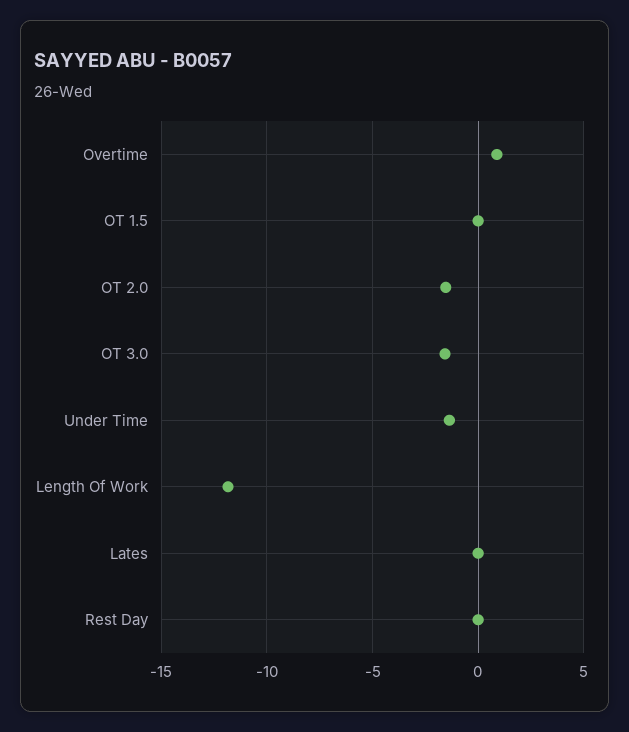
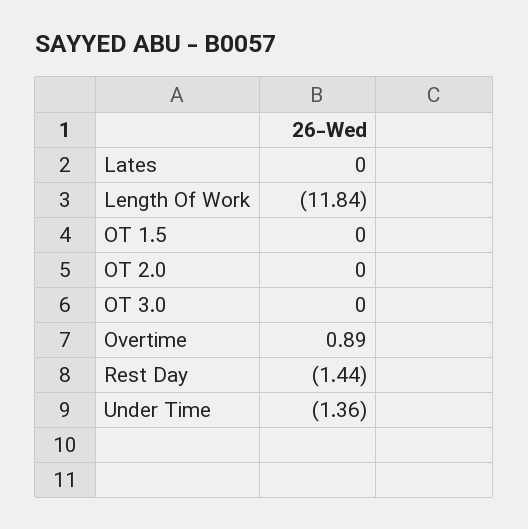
OT 2.0: -1.5 -> 0
OT 3.0: -1.5 -> 0
Rest Day: 0 -> -1.44

